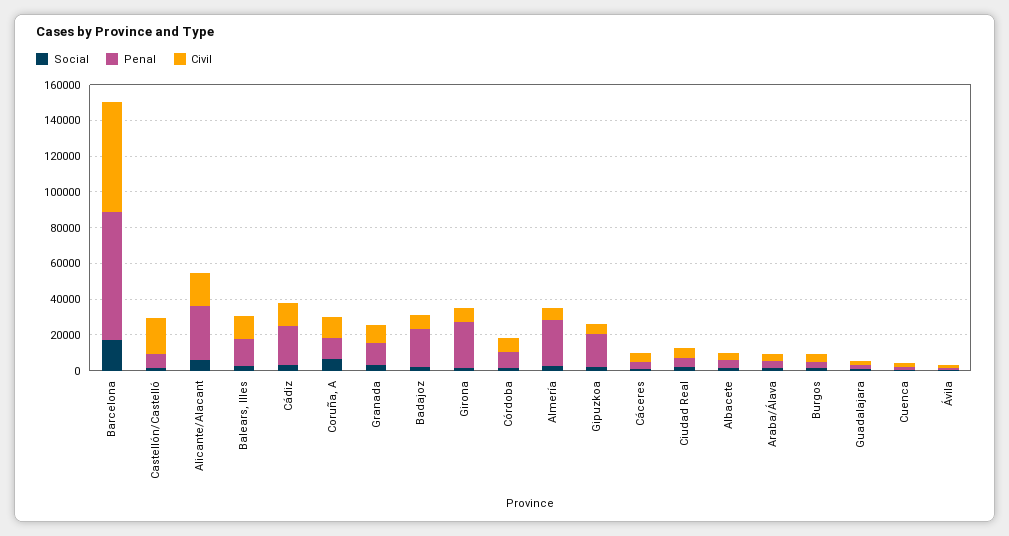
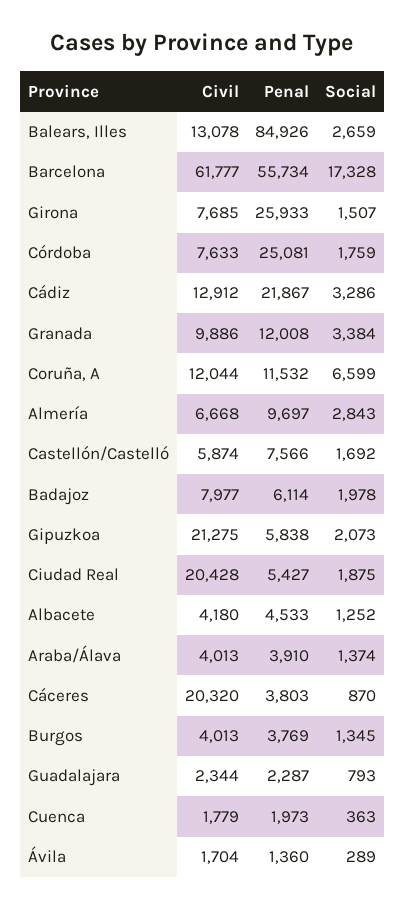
Penal, Barcelona: 70000 -> 55734
Civil, Castellón/Castelló: 20000 -> 5874
Social, Alicante/Alacant: 5000 -> none
Penal, Alicante/Alacant: 30000 -> none
Civil, Alicante/Alacant: 20000 -> none
Penal, Balears, Illes: 15000 -> 84926
Penal, Badajoz: 20000 -> 6114
Penal, Córdoba: 10000 -> 25081
Penal, Almería: 25000 -> 9697
Penal, Gipuzkoa: 20000 -> 5838
Civil, Gipuzkoa: 5000 -> 21275
Civil, Cáceres: 5000 -> 20320
Civil, Ciudad Real: 5000 -> 20428

